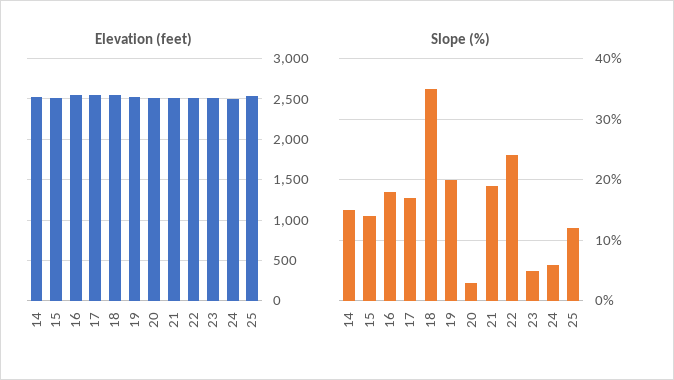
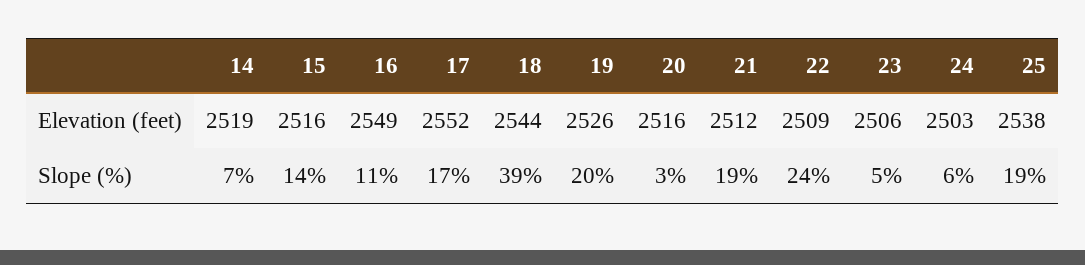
Slope (%), 14: 15 -> 7
Slope (%), 16: 18 -> 11
Slope (%), 18: 35 -> 39
Slope (%), 25: 12 -> 19

